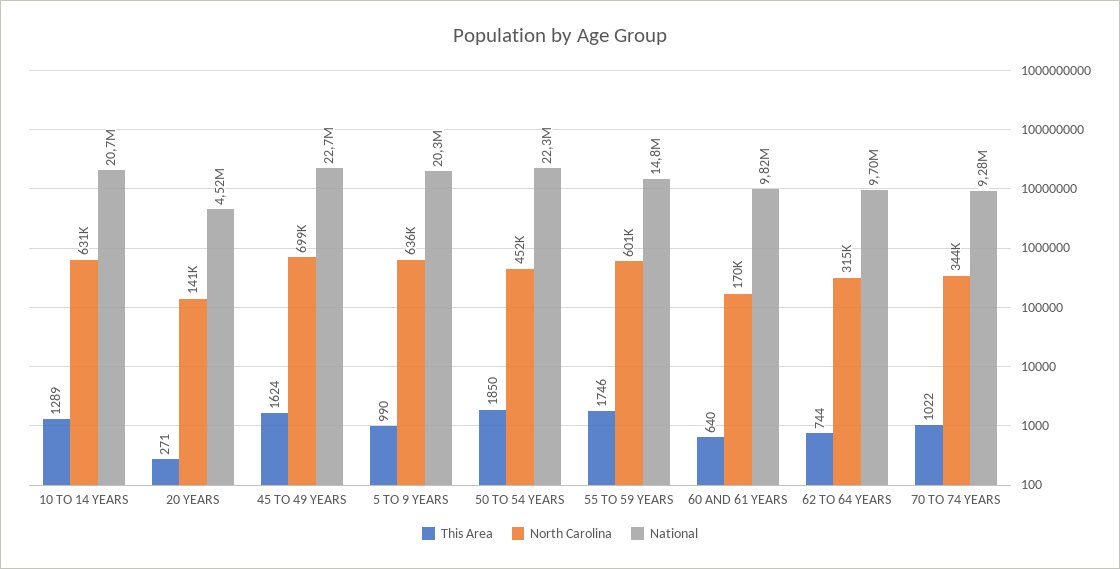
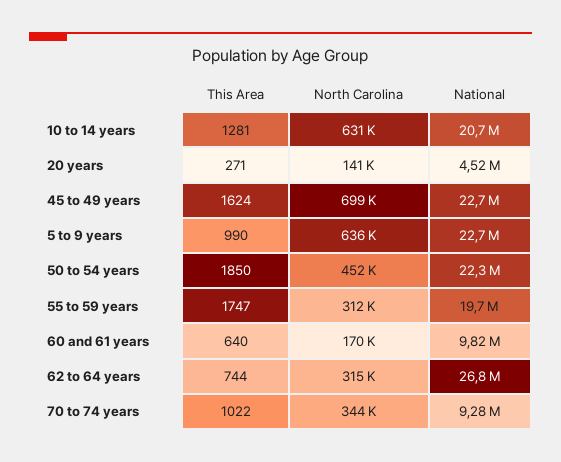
This Area, 10 TO 14 YEARS: 1289 -> 1281
National, 5 TO 9 YEARS: 20300000 -> 22700000
This Area, 55 TO 59 YEARS: 1746 -> 1747
North Carolina, 55 TO 59 YEARS: 601000 -> 312000
National, 55 TO 59 YEARS: 14800000 -> 19700000
National, 62 TO 64 YEARS: 9700000 -> 26800000

